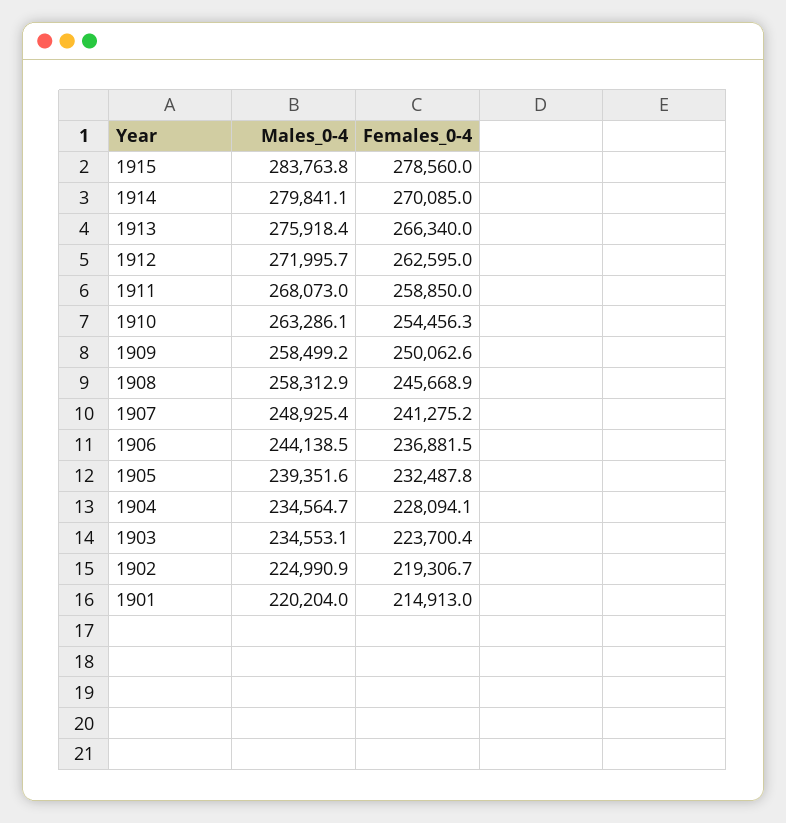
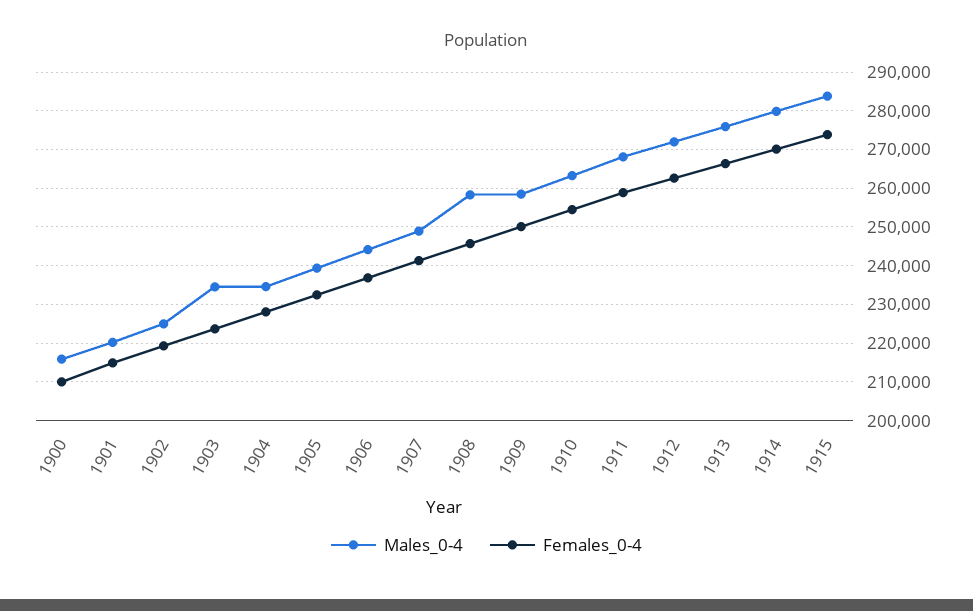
Females_0-4, 1915: 278560 -> 274000
Males_0-4, 1900: none -> 216000
Females_0-4, 1900: none -> 210000

